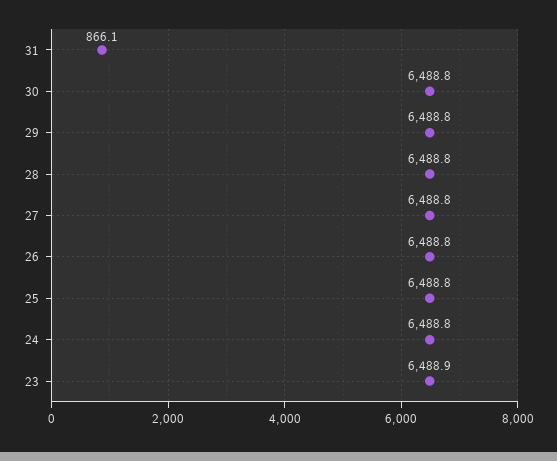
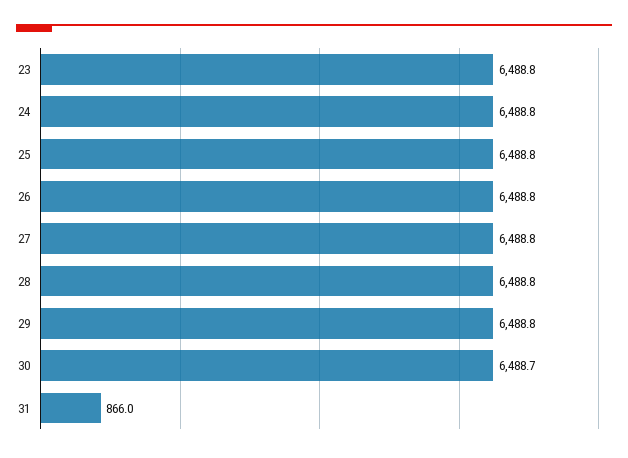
31: 866.1 -> 866
30: 6488.8 -> 6488.7
23: 6488.9 -> 6488.8

